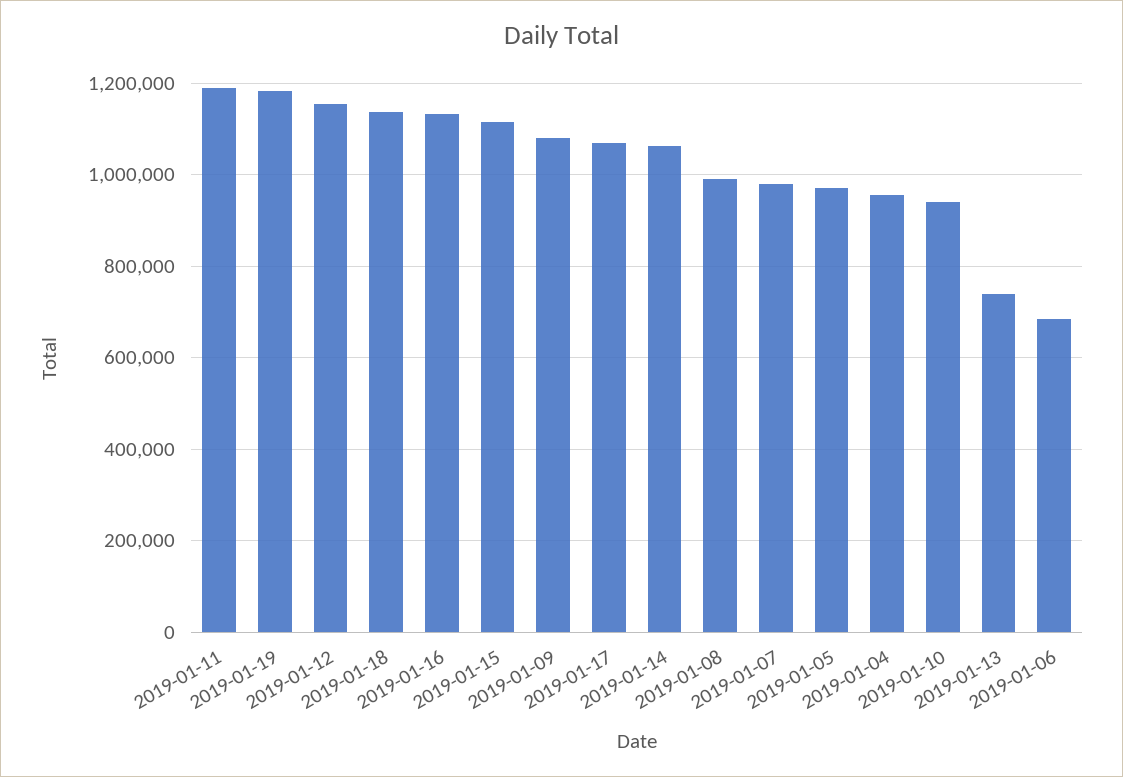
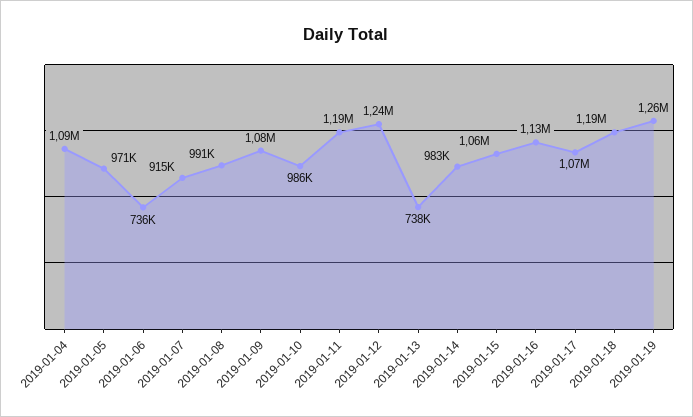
2019-01-19: 1180000 -> 1260000
2019-01-12: 1160000 -> 1240000
2019-01-18: 1140000 -> 1190000
2019-01-15: 1120000 -> 1060000
2019-01-14: 1060000 -> 983000
2019-01-07: 980000 -> 915000
2019-01-04: 960000 -> 1090000
2019-01-10: 940000 -> 986000
2019-01-06: 680000 -> 736000

